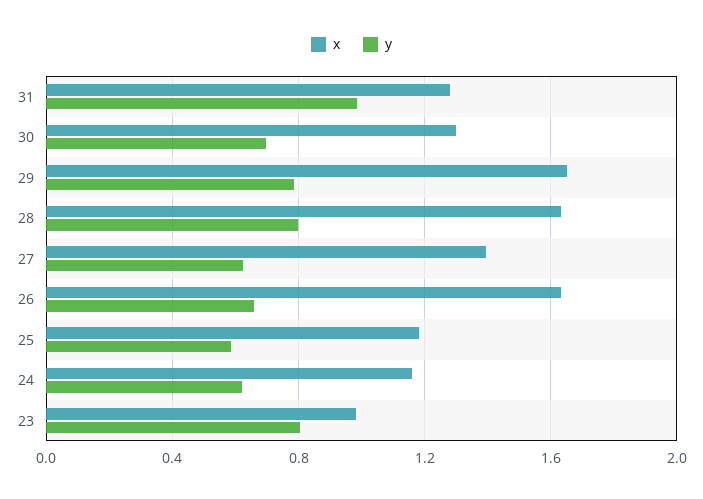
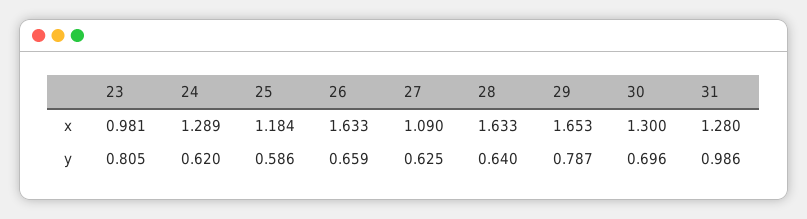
y, 28: 0.8 -> 0.64
x, 27: 1.4 -> 1.09
x, 24: 1.15 -> 1.289

